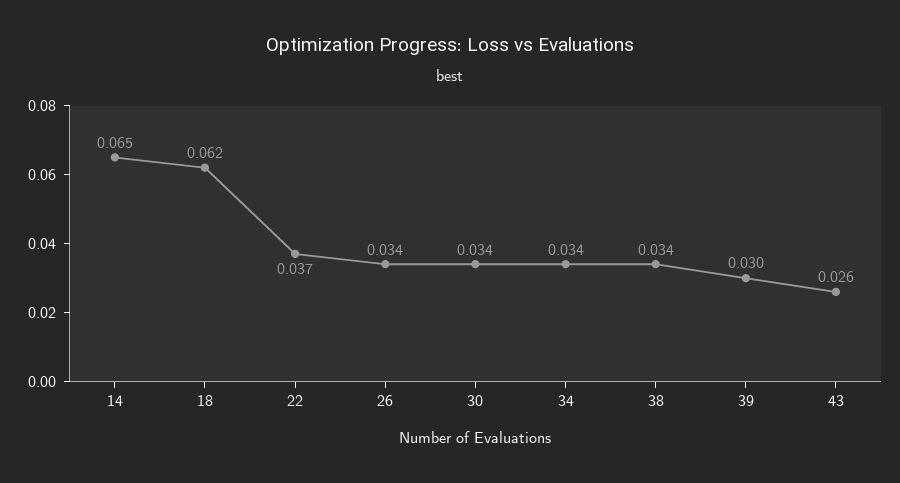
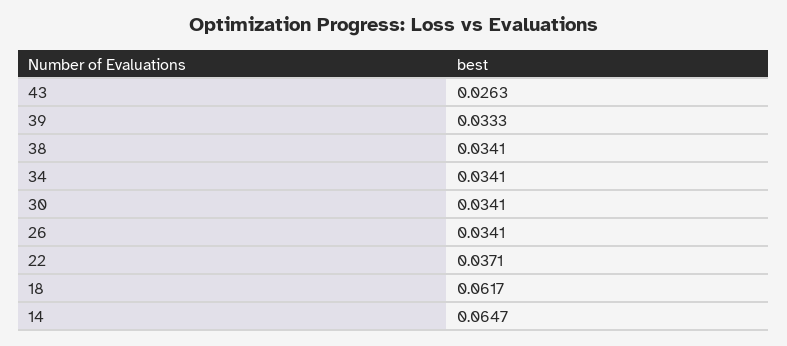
39: 0.03 -> 0.0333

